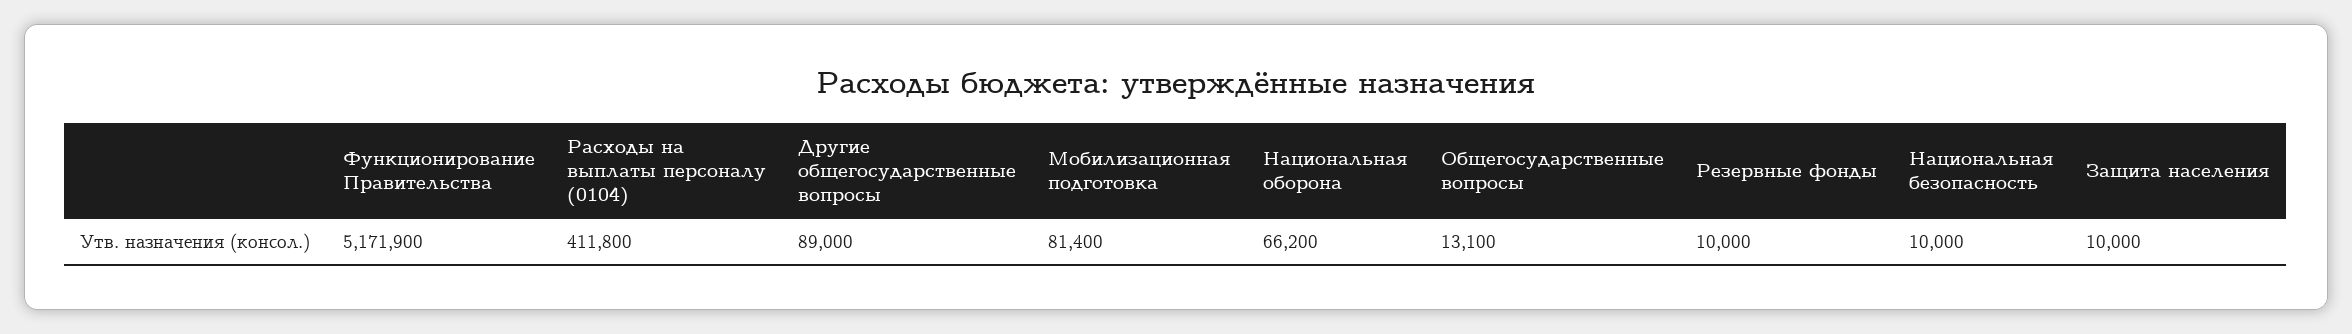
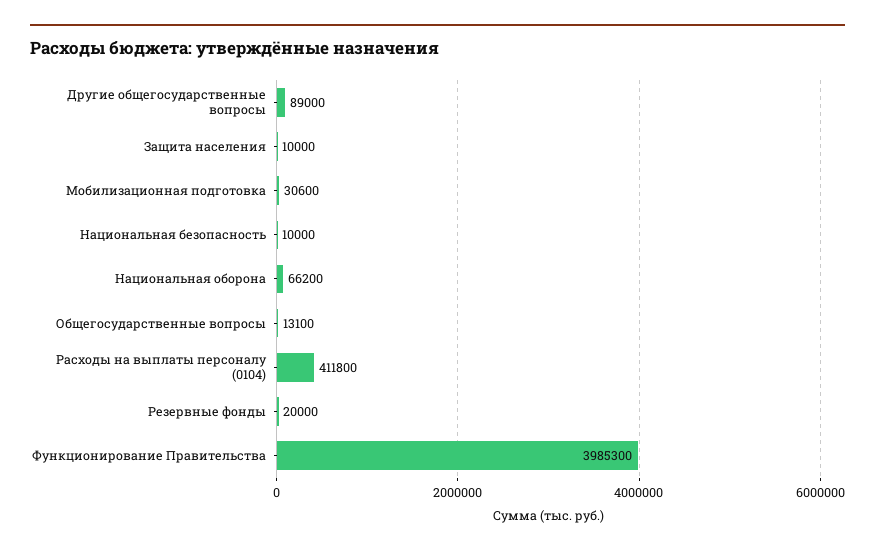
Функционирование Правительства: 5171900 -> 3985300
Мобилизационная подготовка: 81400 -> 30600
Резервные фонды: 10000 -> 20000

